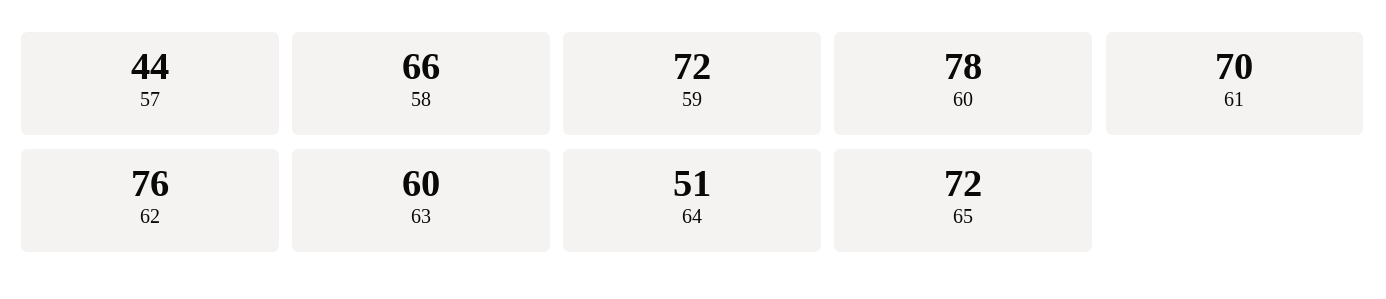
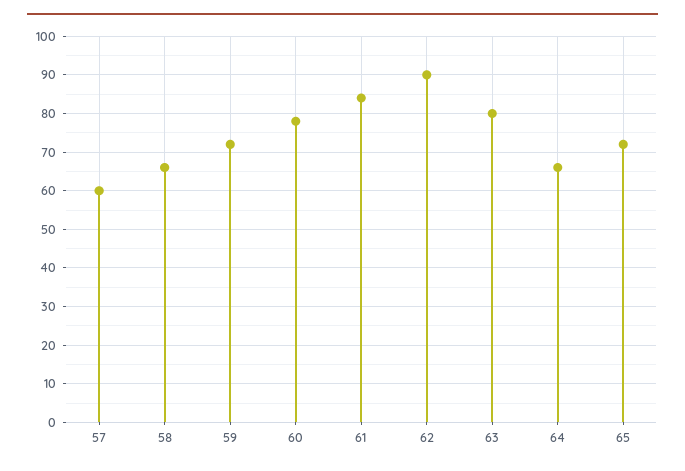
57: 44 -> 60
61: 70 -> 85
62: 76 -> 90
63: 60 -> 80
64: 51 -> 65

